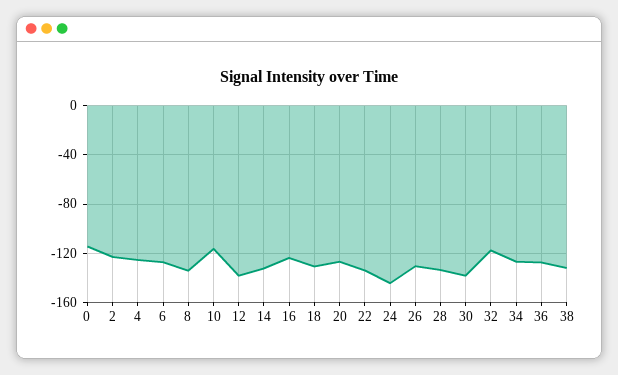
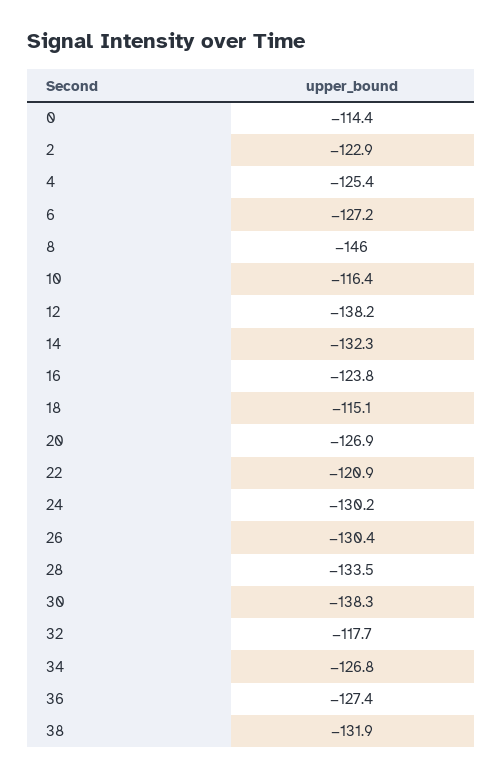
8: -135 -> -146
18: -130 -> -115.1
22: -135 -> -120.9
24: -145 -> -130.2

